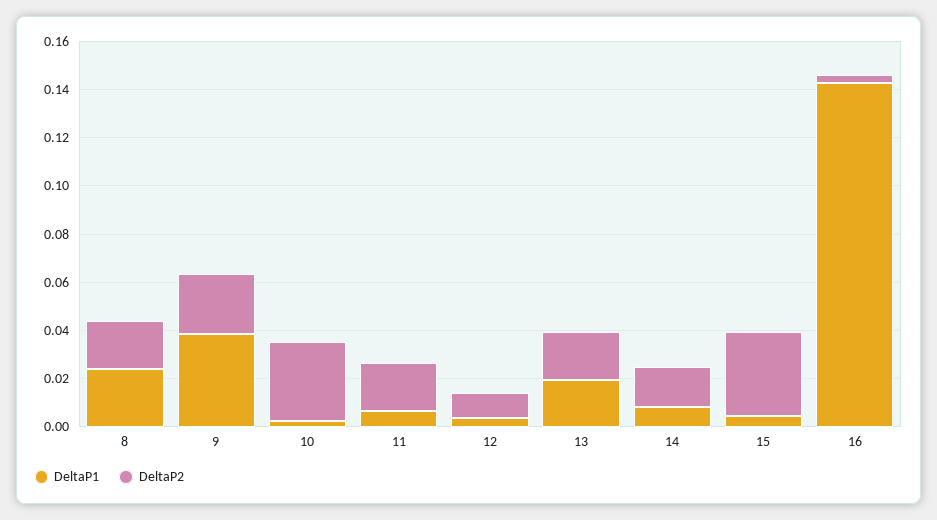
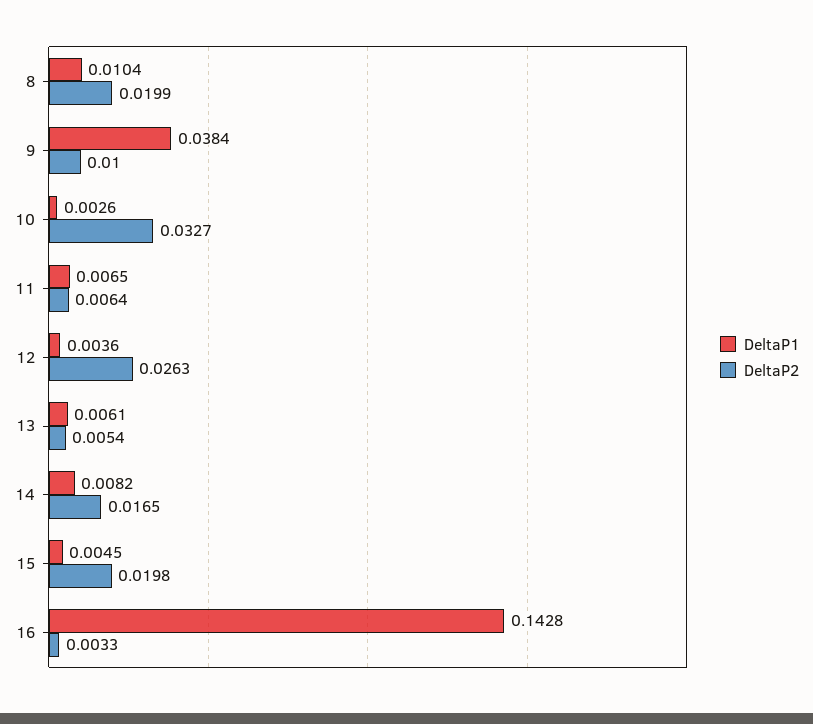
DeltaP1, 8: 0.025 -> 0.0104
DeltaP2, 9: 0.025 -> 0.01
DeltaP2, 11: 0.02 -> 0.0064
DeltaP2, 12: 0.01 -> 0.0263
DeltaP1, 13: 0.02 -> 0.0061
DeltaP2, 13: 0.02 -> 0.0054
DeltaP2, 15: 0.035 -> 0.0198

